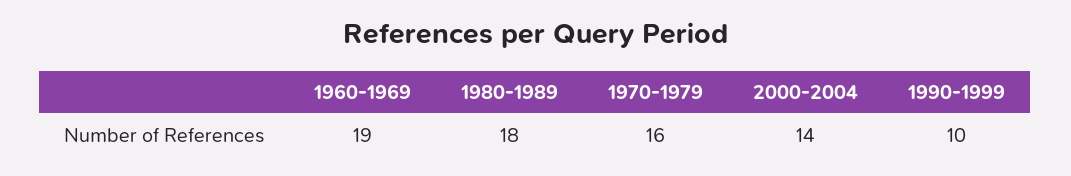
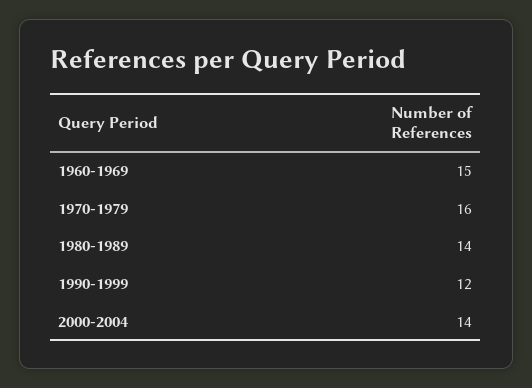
1960-1969: 19 -> 15
1980-1989: 18 -> 14
1990-1999: 10 -> 12

